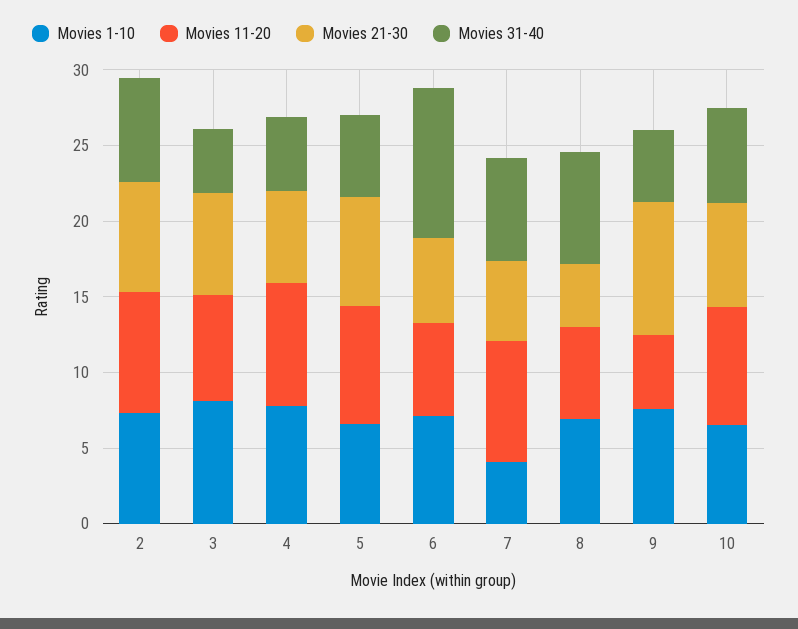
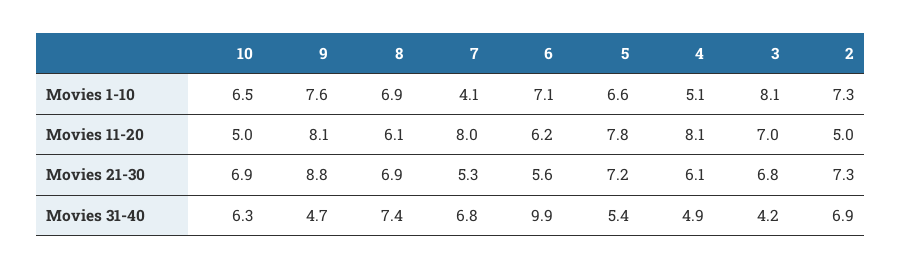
Movies 11-20, 2: 8 -> 5
Movies 1-10, 4: 8 -> 5.1
Movies 21-30, 8: 4 -> 6.9
Movies 11-20, 9: 5 -> 8.1
Movies 11-20, 10: 8 -> 5

